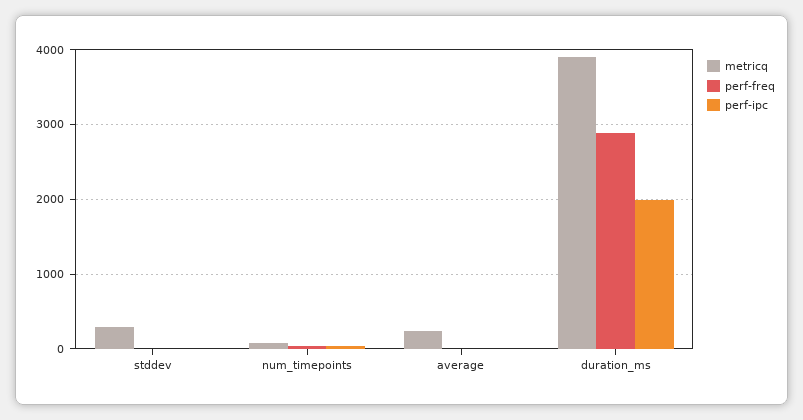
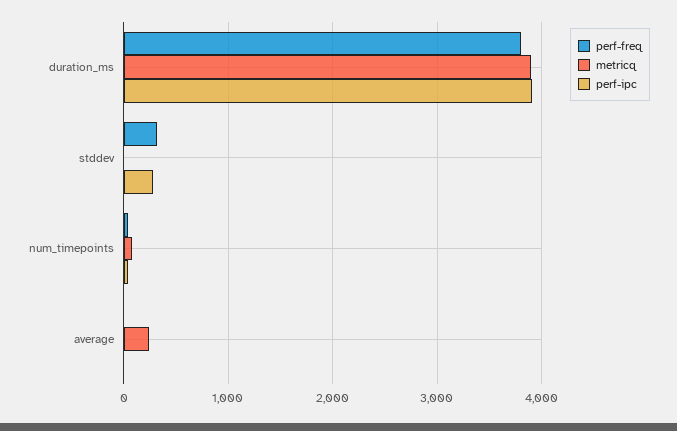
metricq, stddev: 300 -> 0
perf-freq, stddev: 0 -> 300
perf-ipc, stddev: 0 -> 300
perf-freq, duration_ms: 2900 -> 3800
perf-ipc, duration_ms: 2000 -> 3900

